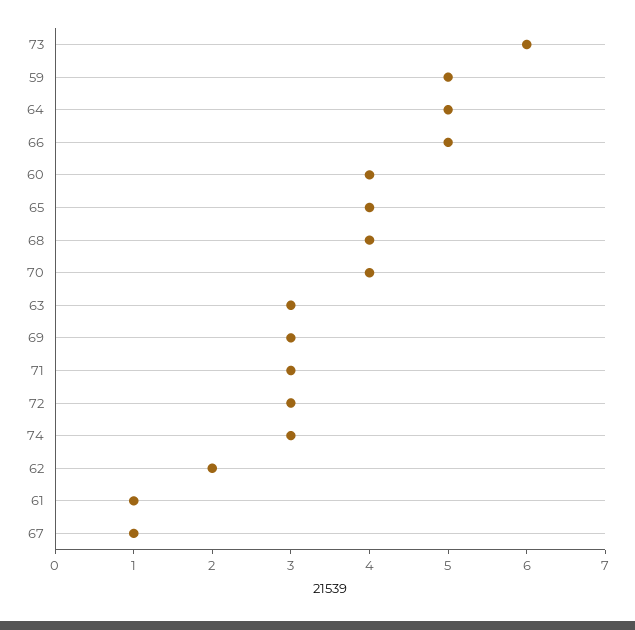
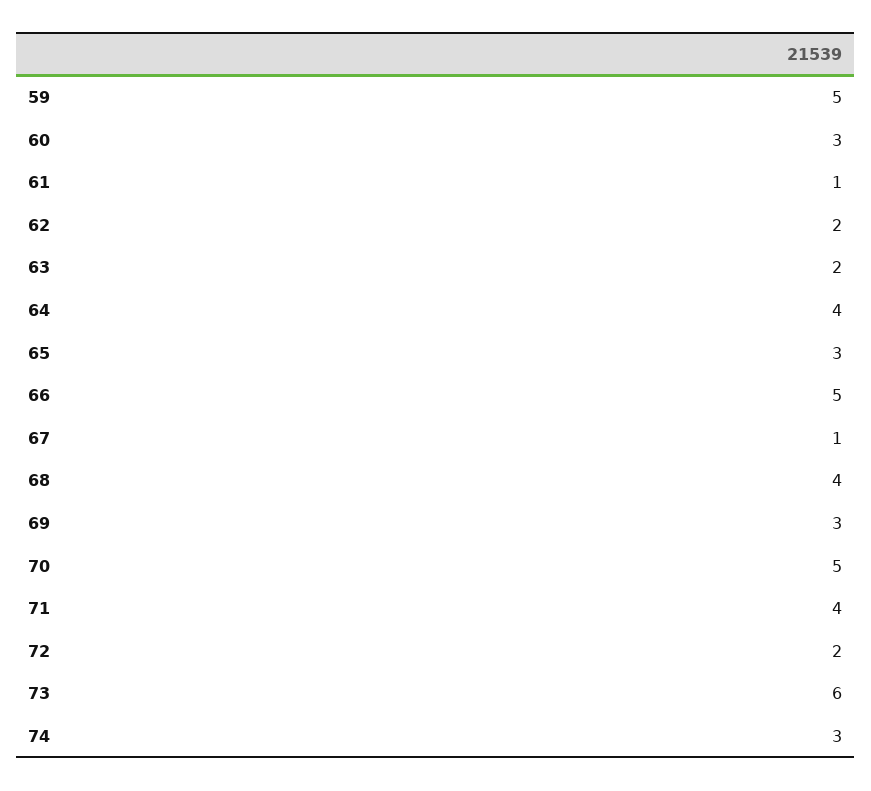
64: 5 -> 4
60: 4 -> 3
65: 4 -> 3
70: 4 -> 5
63: 3 -> 2
71: 3 -> 4
72: 3 -> 2

